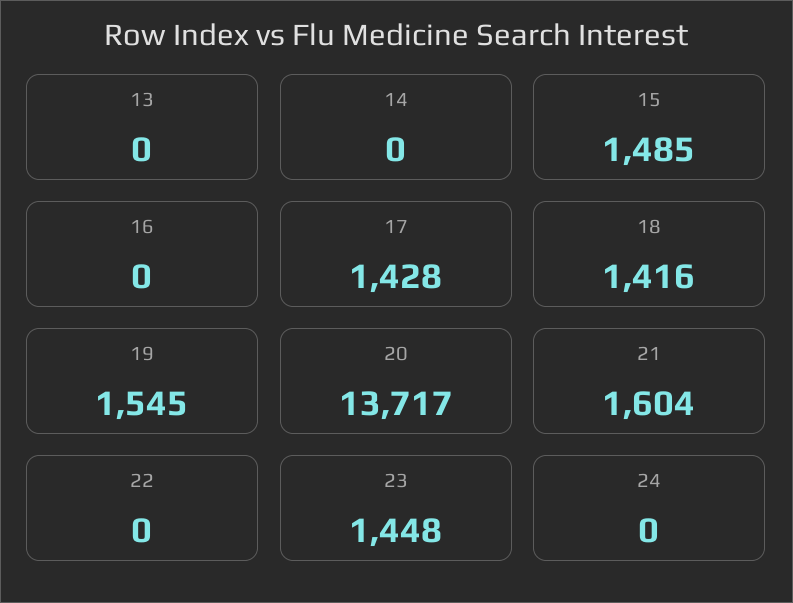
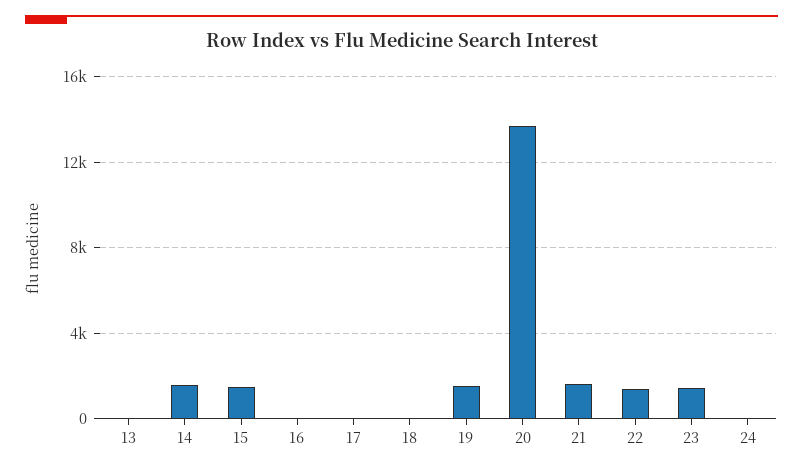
14: 0 -> 1500
17: 1428 -> 0
18: 1416 -> 0
22: 0 -> 1500

